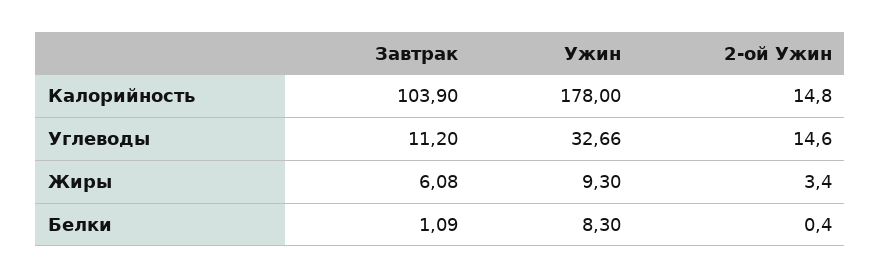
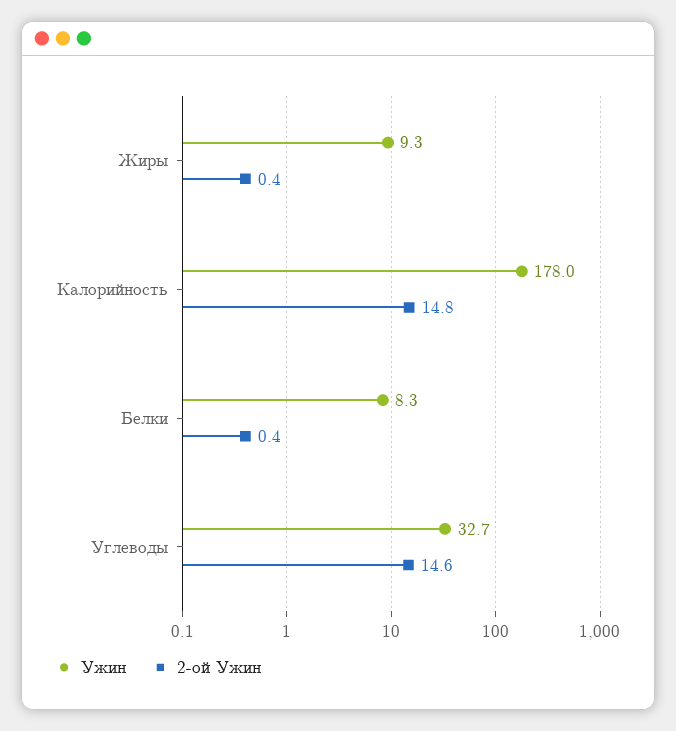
Завтрак, Калорийность: 103.9 -> none
Завтрак, Углеводы: 11.2 -> none
Завтрак, Жиры: 6.08 -> none
2-ой Ужин, Жиры: 3.4 -> 0.4
Завтрак, Белки: 1.09 -> none

